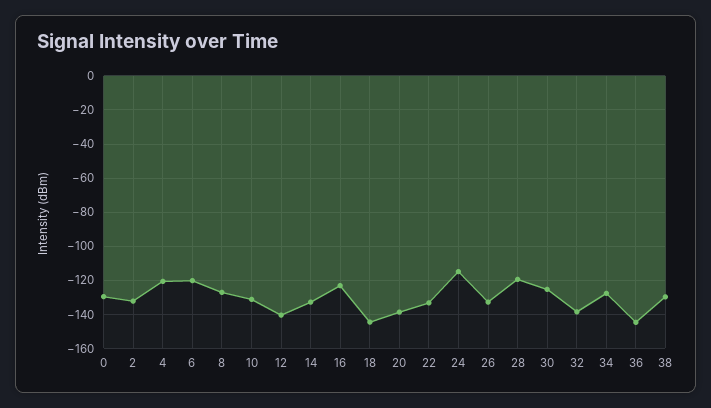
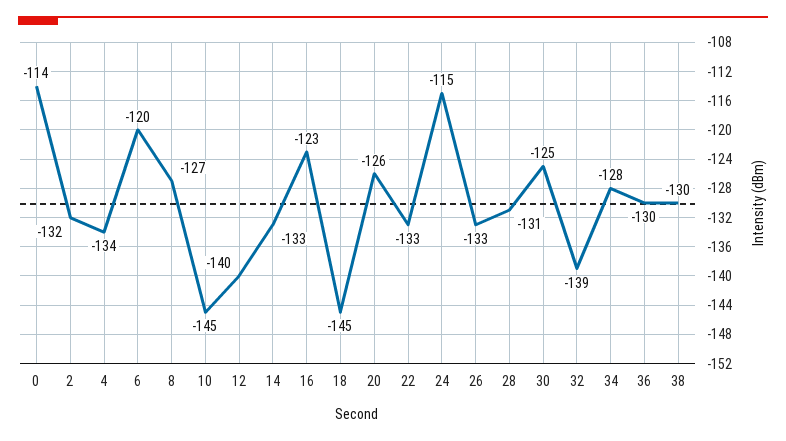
0: -130 -> -114
4: -120 -> -134
10: -130 -> -145
20: -140 -> -126
28: -120 -> -131
36: -145 -> -130

